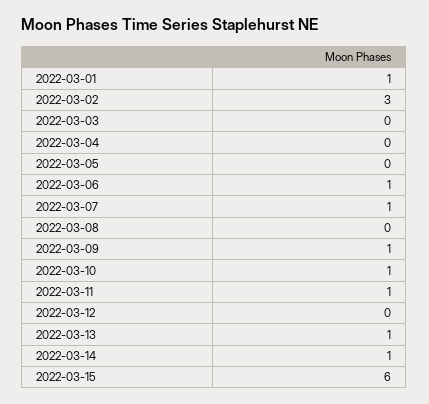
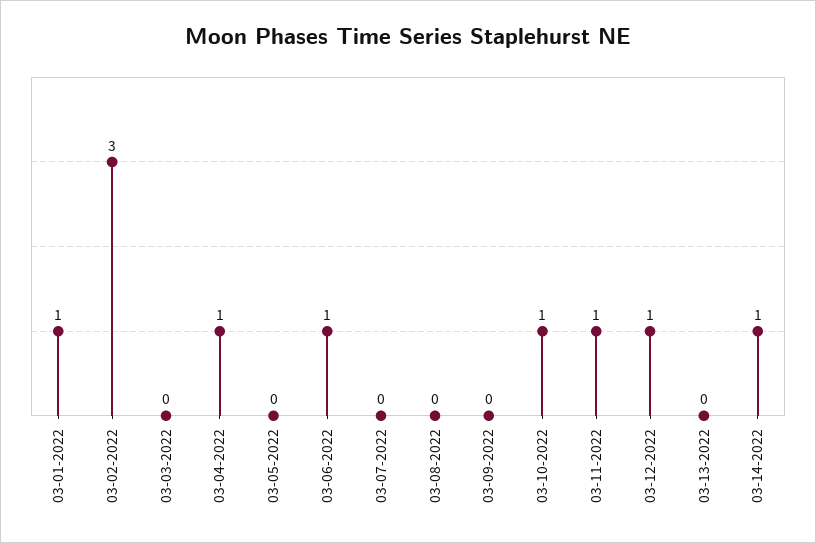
2022-03-04: 0 -> 1
2022-03-07: 1 -> 0
2022-03-09: 1 -> 0
2022-03-12: 0 -> 1
2022-03-13: 1 -> 0
2022-03-15: 6 -> none

